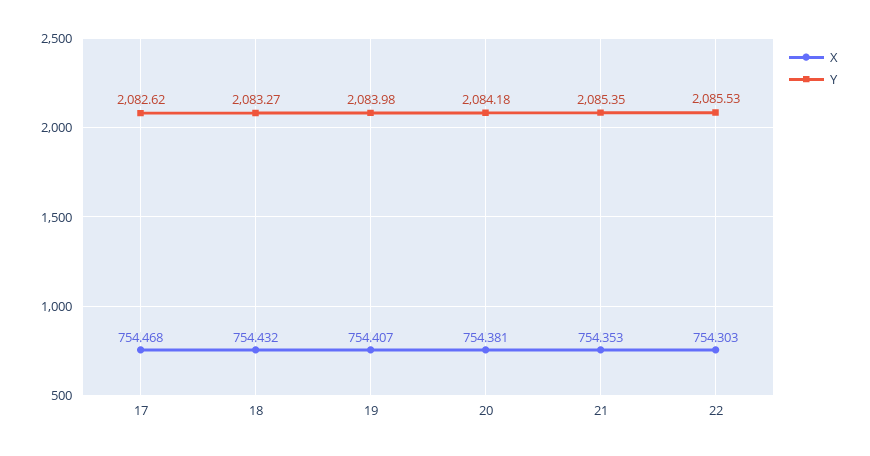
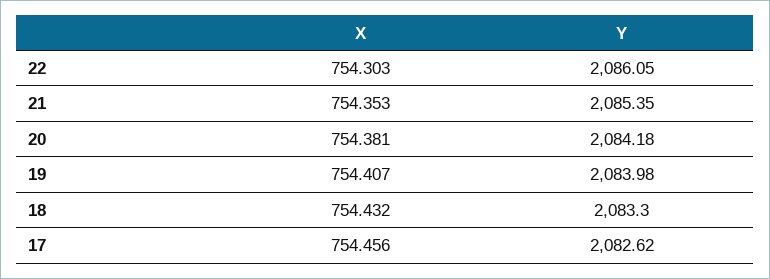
X, 17: 754.468 -> 754.456
Y, 18: 2083.27 -> 2083.3
Y, 22: 2085.53 -> 2086.05

